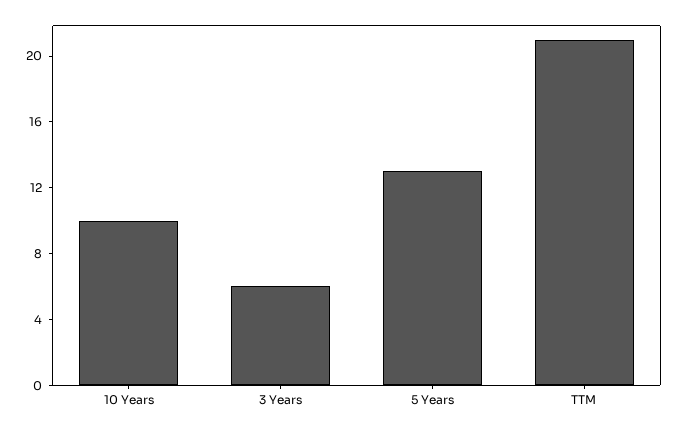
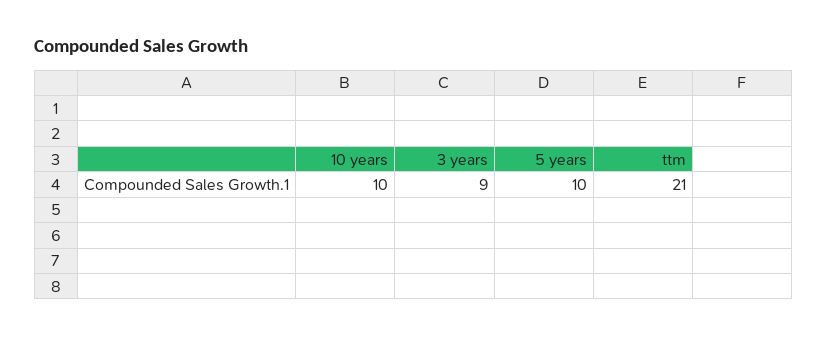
3 Years: 6 -> 9
5 Years: 13 -> 10

